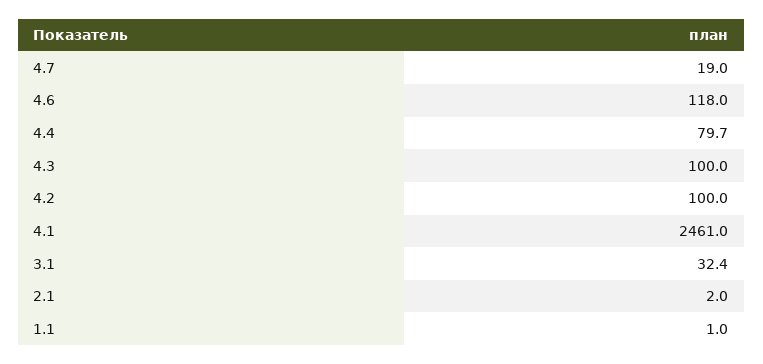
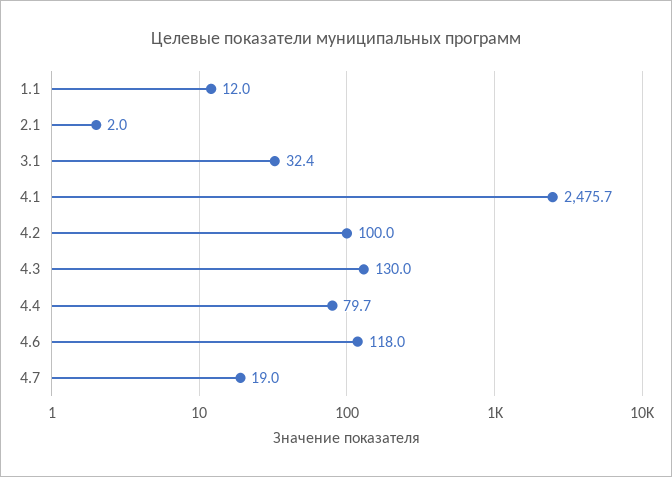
4.3: 100 -> 130
4.1: 2461 -> 2475.7
1.1: 1 -> 12

